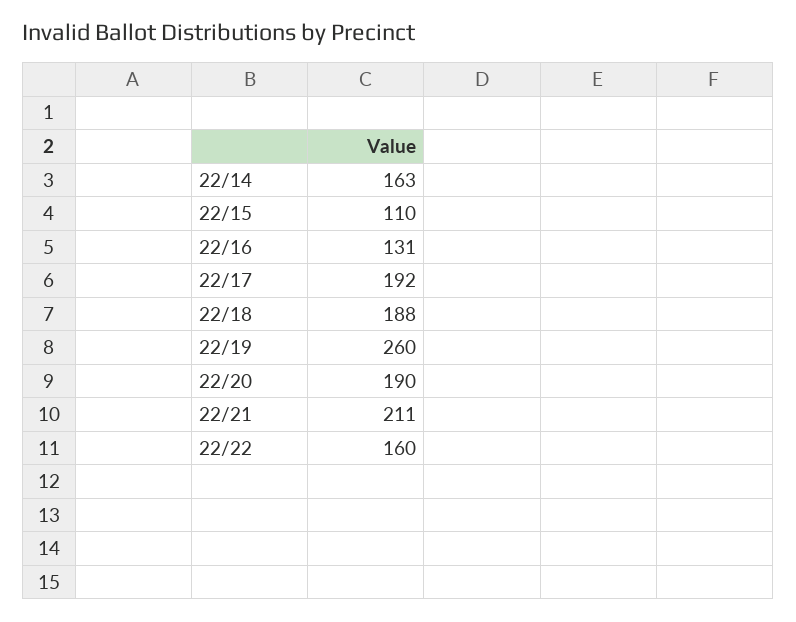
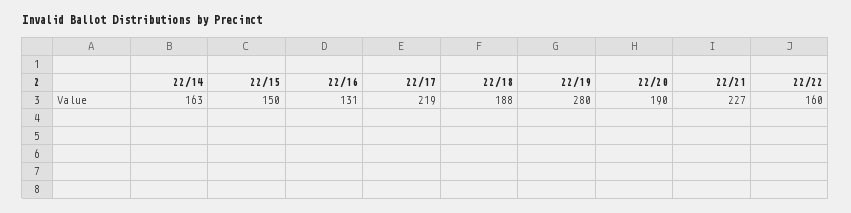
22/15: 110 -> 150
22/17: 192 -> 219
22/19: 260 -> 280
22/21: 211 -> 227

